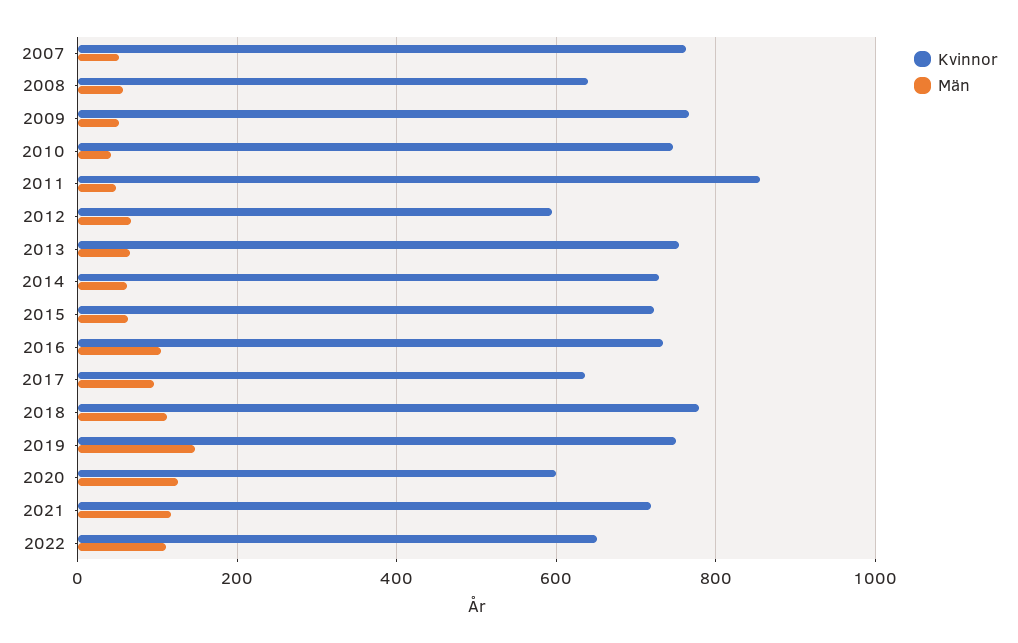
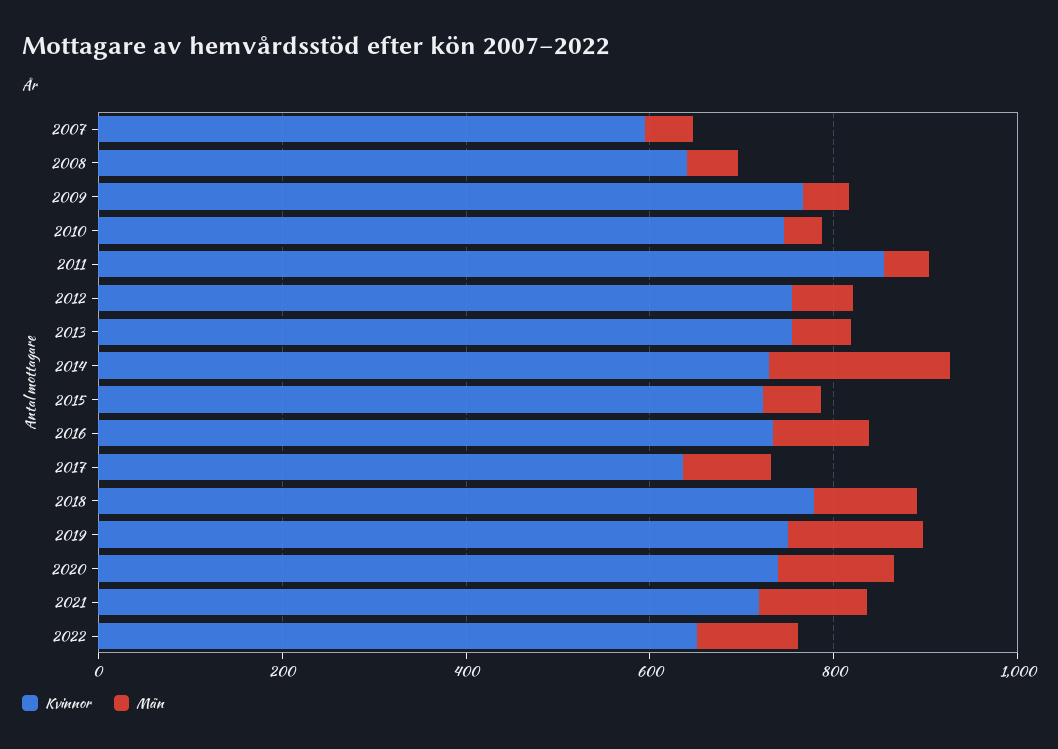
Kvinnor, 2007: 760 -> 600
Kvinnor, 2012: 600 -> 750
Män, 2014: 60 -> 200
Kvinnor, 2020: 600 -> 750

